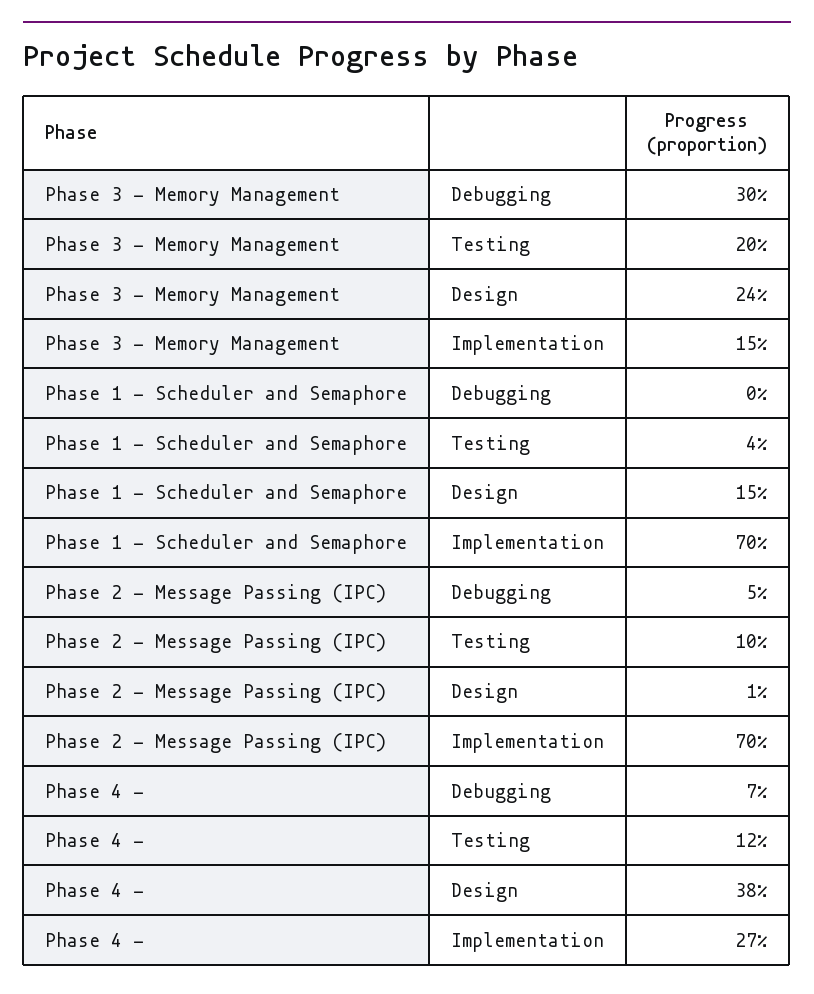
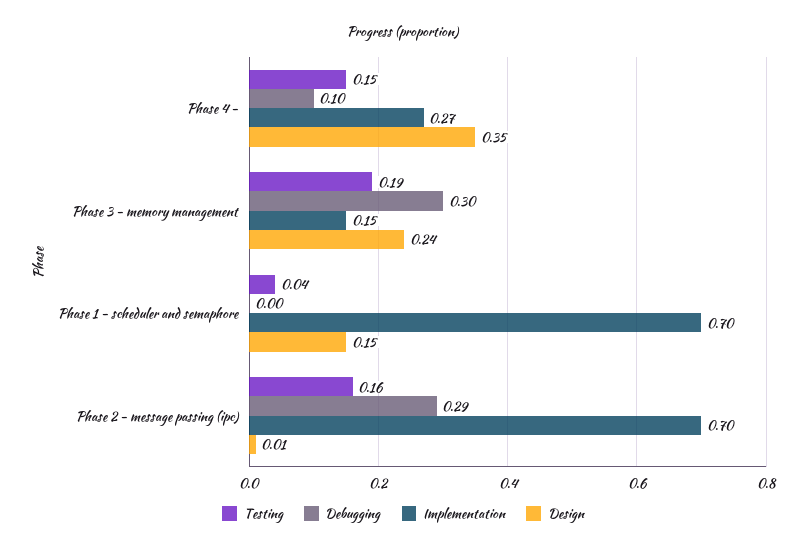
Testing, Phase 3 - Memory Management: 0.2 -> 0.19
Debugging, Phase 2 - Message Passing (IPC): 0.05 -> 0.29
Testing, Phase 2 - Message Passing (IPC): 0.1 -> 0.16
Debugging, Phase 4 -: 0.07 -> 0.1
Testing, Phase 4 -: 0.12 -> 0.15
Design, Phase 4 -: 0.38 -> 0.35

